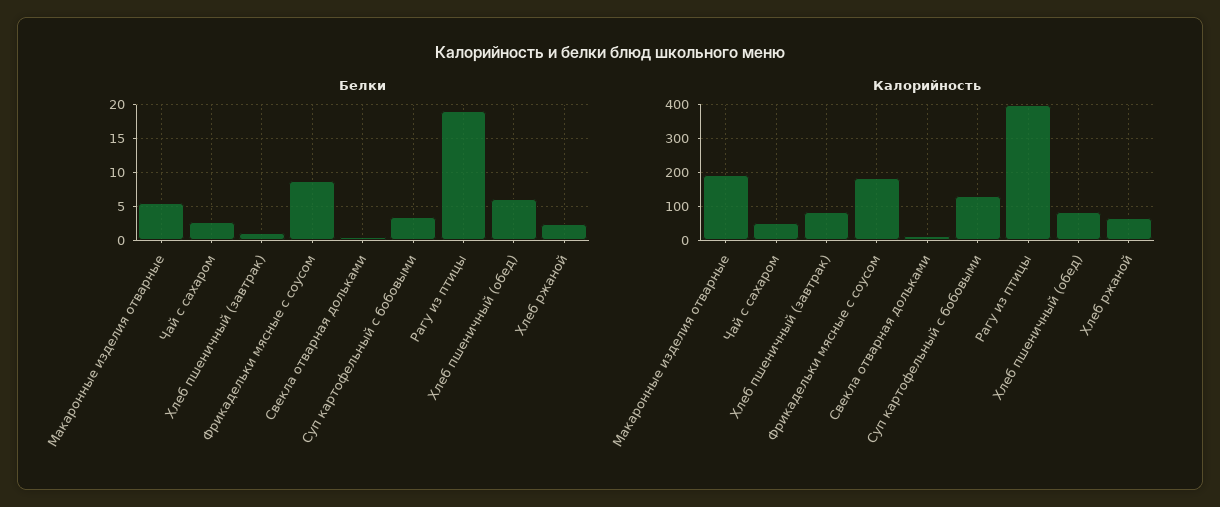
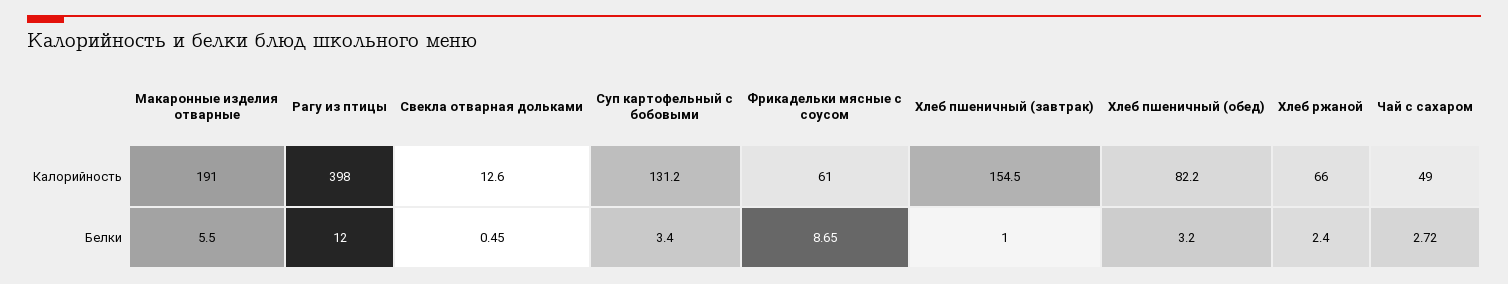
Белки, Рагу из птицы: 19 -> 12
Белки, Хлеб пшеничный (обед): 6 -> 3.2
Калорийность, Хлеб пшеничный (завтрак): 80 -> 154.5
Калорийность, Фрикадельки мясные с соусом: 180 -> 61

